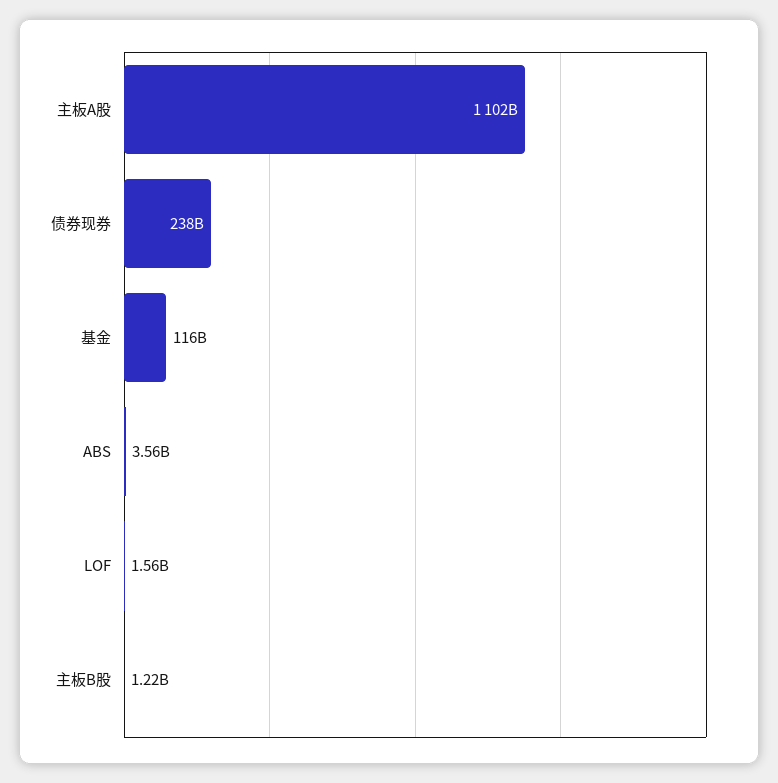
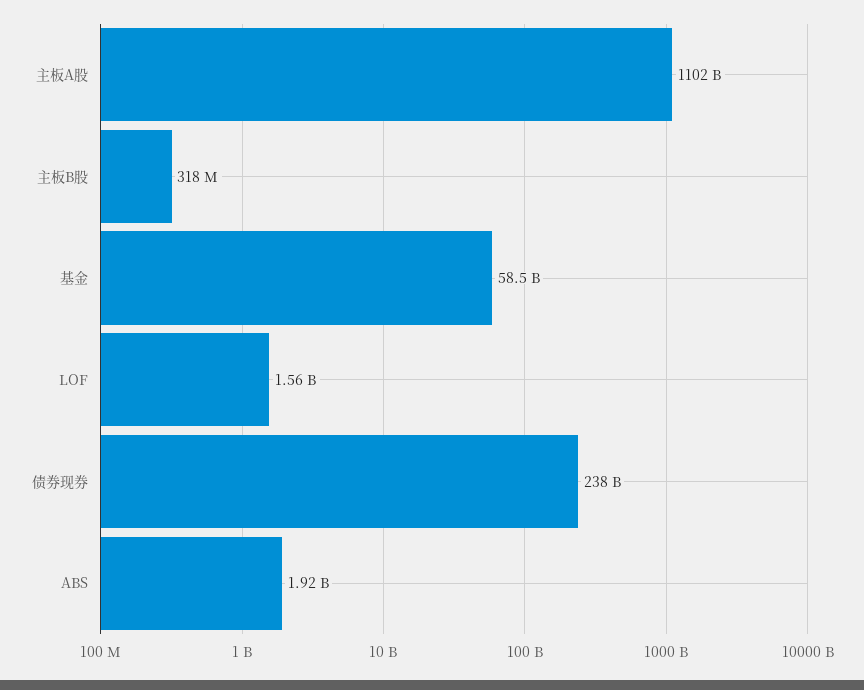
基金: 116000000000 -> 58500000000
ABS: 3560000000 -> 1920000000
主板B股: 1220000000 -> 318000000

